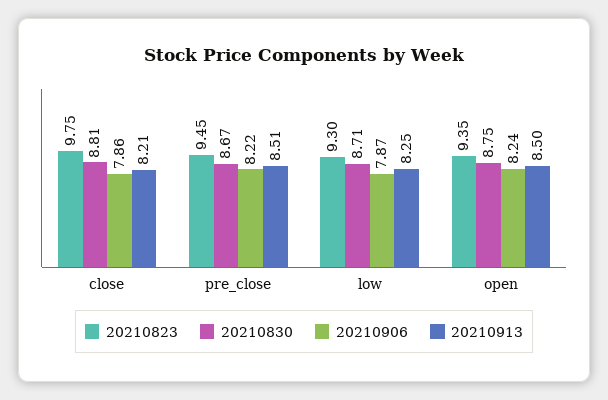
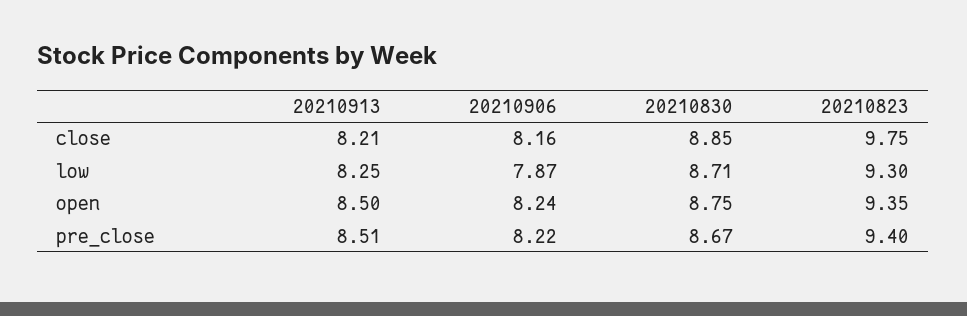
20210830, close: 8.81 -> 8.85
20210906, close: 7.86 -> 8.16
20210823, pre_close: 9.45 -> 9.4

